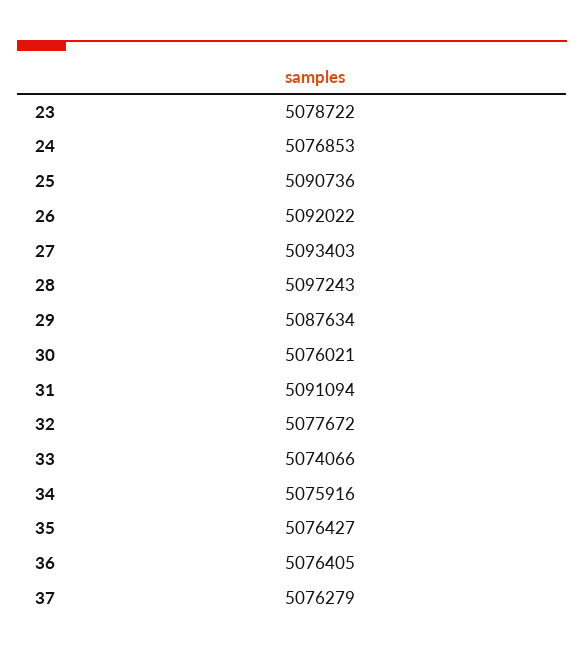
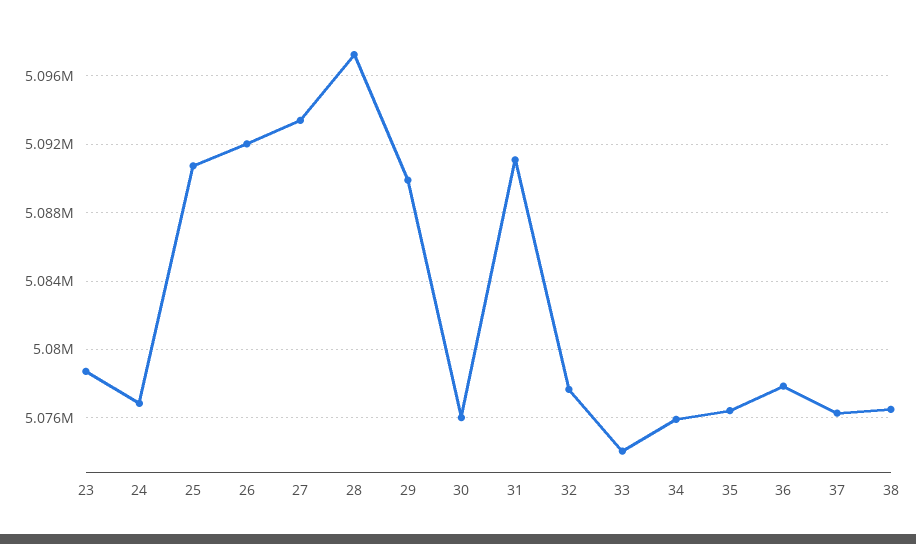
29: 5087634 -> 5090000
36: 5076405 -> 5078000
38: none -> 5076500

